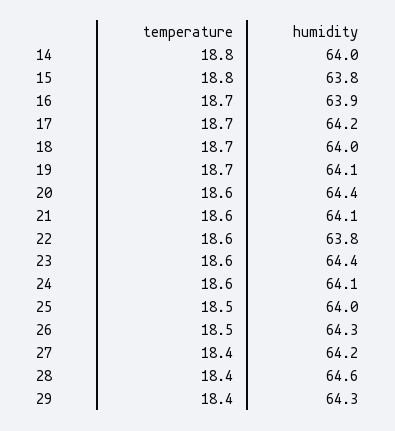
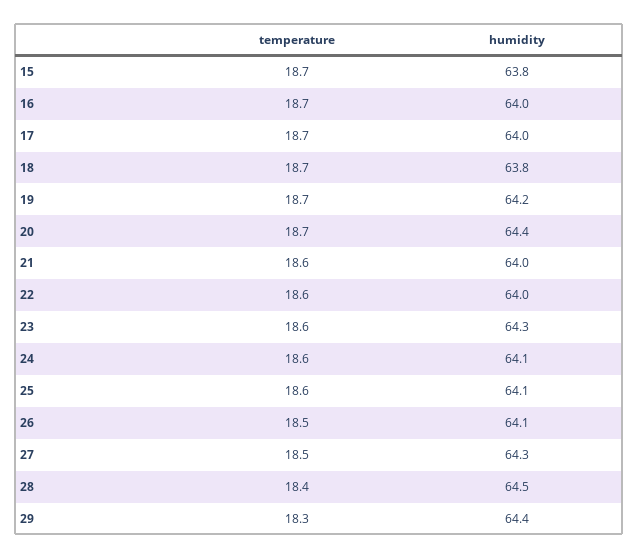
temperature, 14: 18.8 -> none
humidity, 14: 64 -> none
temperature, 15: 18.8 -> 18.7
humidity, 16: 63.9 -> 64
humidity, 17: 64.2 -> 64
humidity, 18: 64 -> 63.8
humidity, 19: 64.1 -> 64.2
temperature, 20: 18.6 -> 18.7
humidity, 21: 64.1 -> 64
humidity, 22: 63.8 -> 64
humidity, 23: 64.4 -> 64.3
temperature, 25: 18.5 -> 18.6
humidity, 25: 64 -> 64.1
humidity, 26: 64.3 -> 64.1
temperature, 27: 18.4 -> 18.5
humidity, 27: 64.2 -> 64.3
humidity, 28: 64.6 -> 64.5
temperature, 29: 18.4 -> 18.3
humidity, 29: 64.3 -> 64.4

